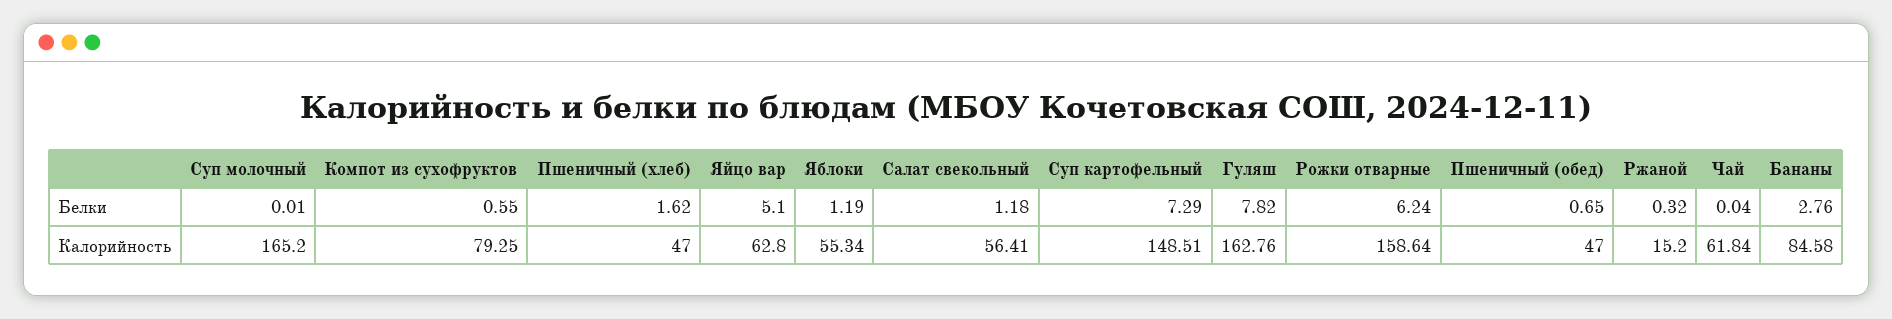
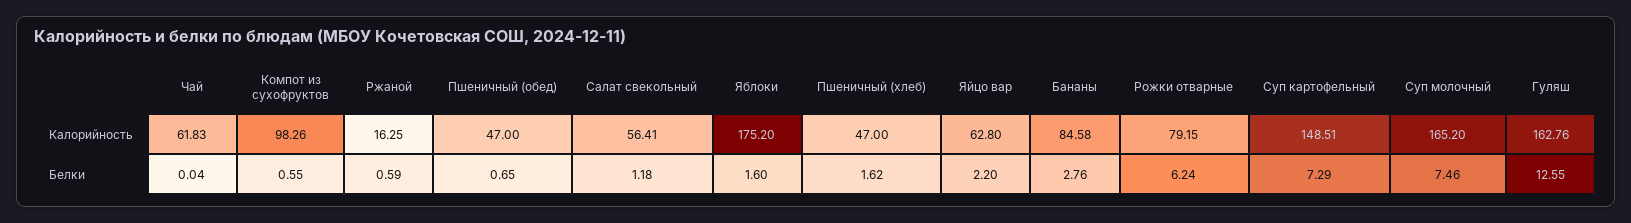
Суп молочный, Белки: 0.01 -> 7.46
Яйцо вар, Белки: 5.1 -> 2.2
Яблоки, Белки: 1.19 -> 1.6
Гуляш, Белки: 7.82 -> 12.55
Ржаной, Белки: 0.32 -> 0.59
Компот из сухофруктов, Калорийность: 79.25 -> 98.26
Яблоки, Калорийность: 55.34 -> 175.2
Рожки отварные, Калорийность: 158.64 -> 79.15
Ржаной, Калорийность: 15.2 -> 16.25
Чай, Калорийность: 61.84 -> 61.83

